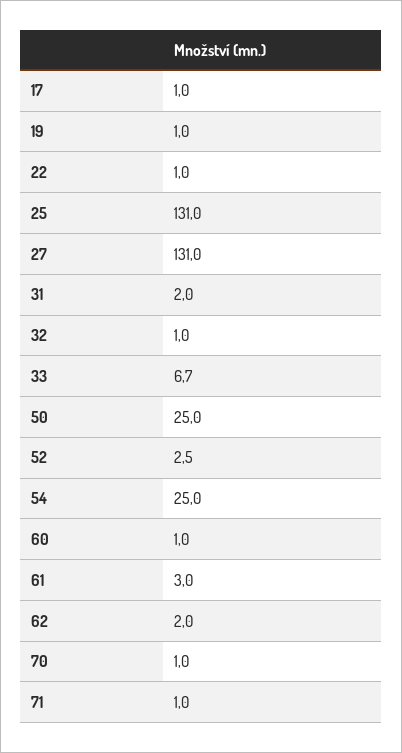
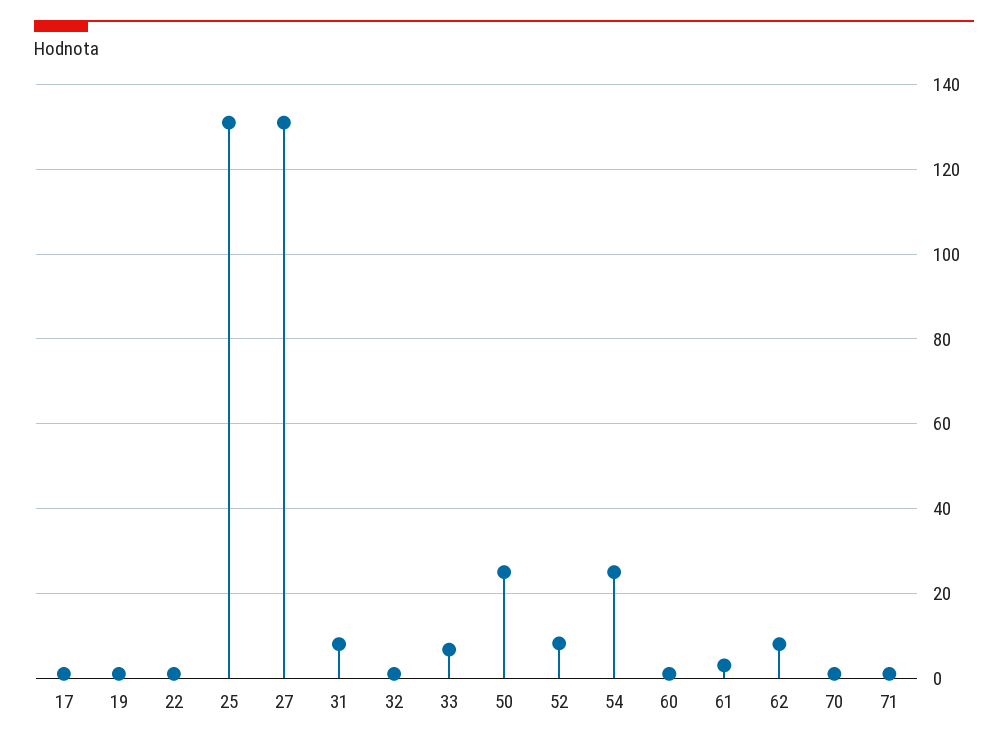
31: 2 -> 8
52: 2.5 -> 8
62: 2 -> 8

